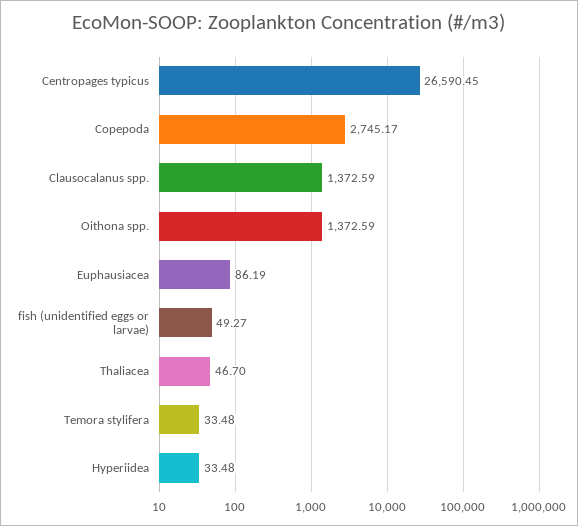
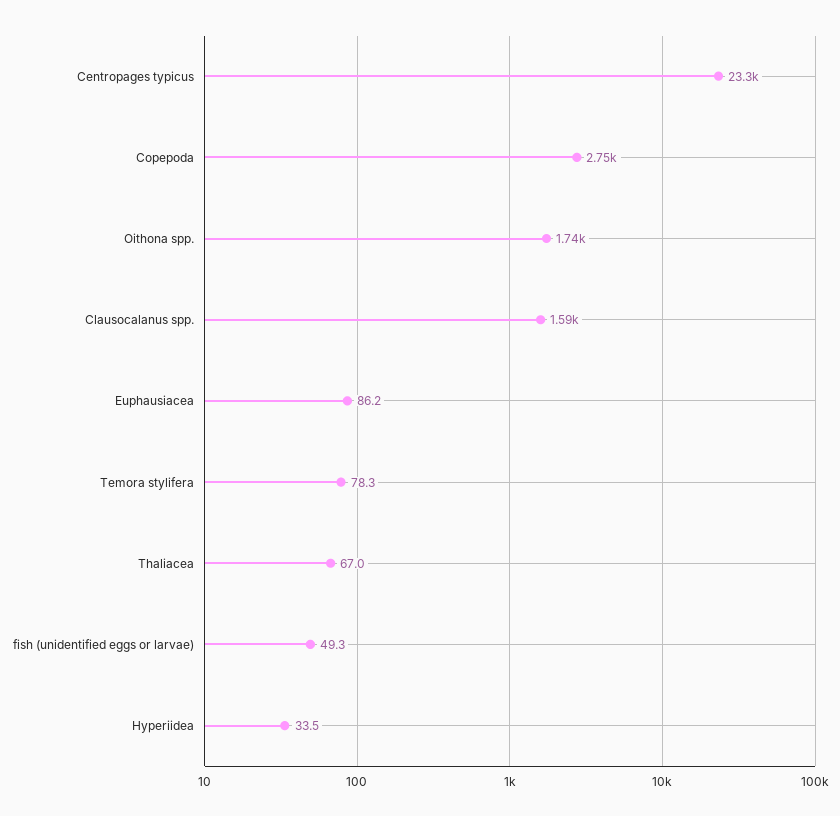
Centropages typicus: 26590.45 -> 23300
Clausocalanus spp.: 1372.59 -> 1590
Oithona spp.: 1372.59 -> 1740
Thaliacea: 46.7 -> 67
Temora stylifera: 33.48 -> 78.3

